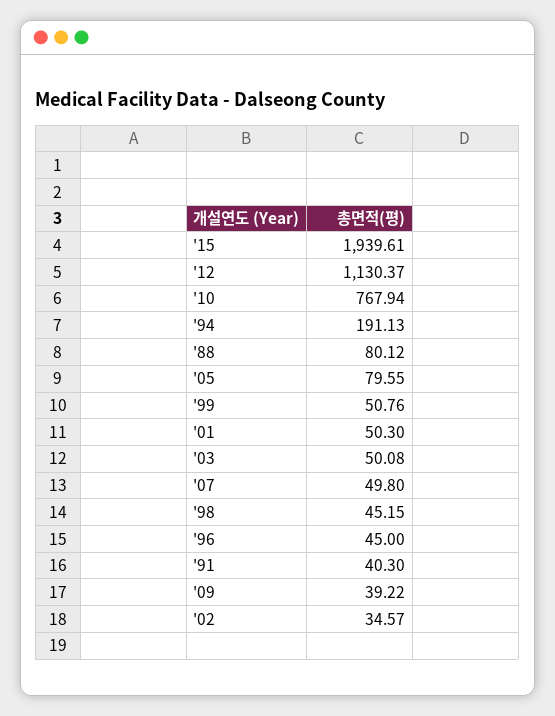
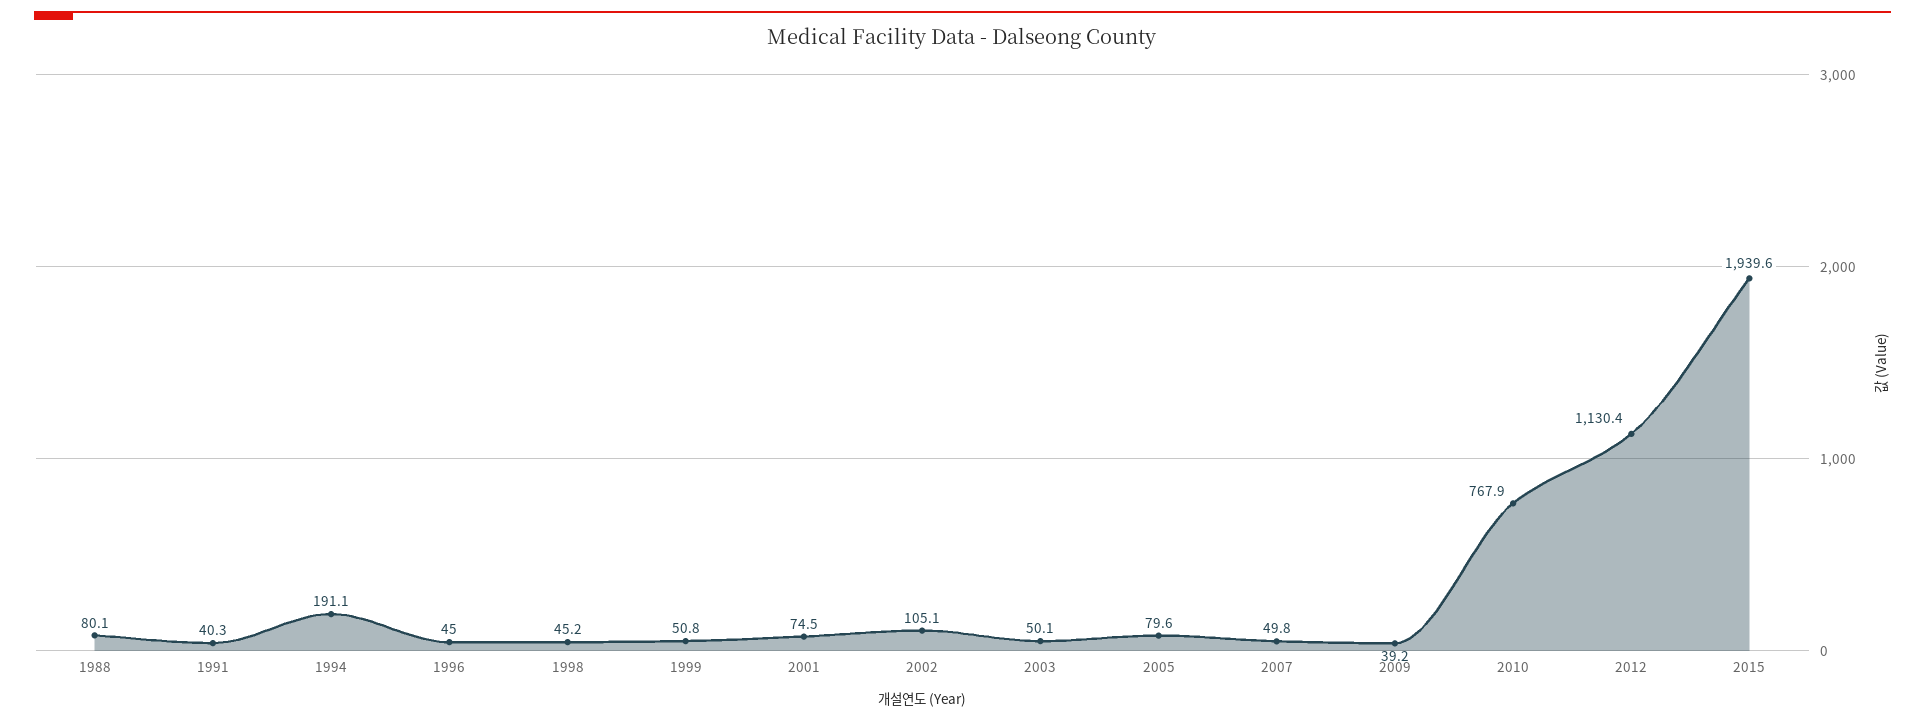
'01: 50.3 -> 74.5
'02: 34.57 -> 105.1

